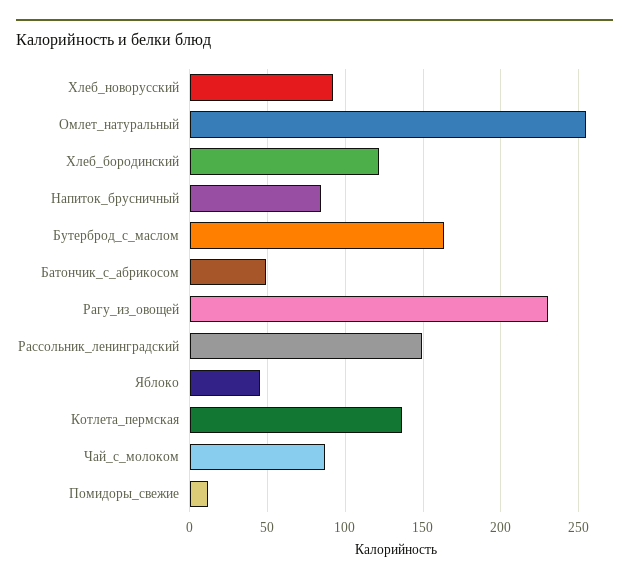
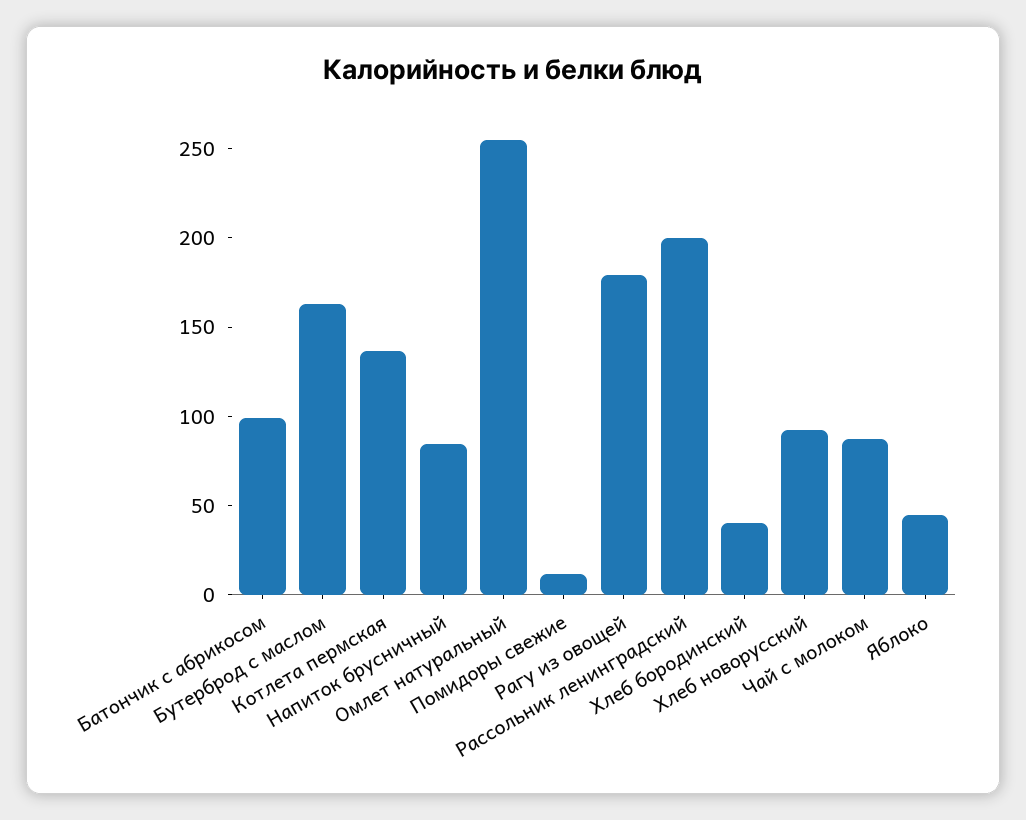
Хлеб_бородинский: 120 -> 40
Батончик_с_абрикосом: 50 -> 100
Рагу_из_овощей: 230 -> 180
Рассольник_ленинградский: 150 -> 200

